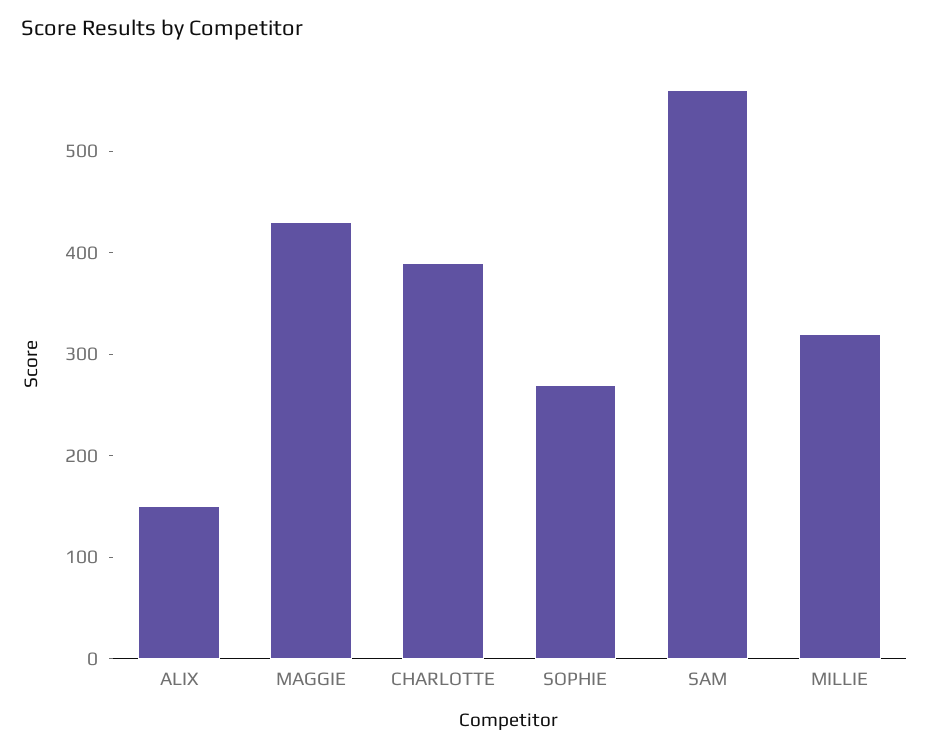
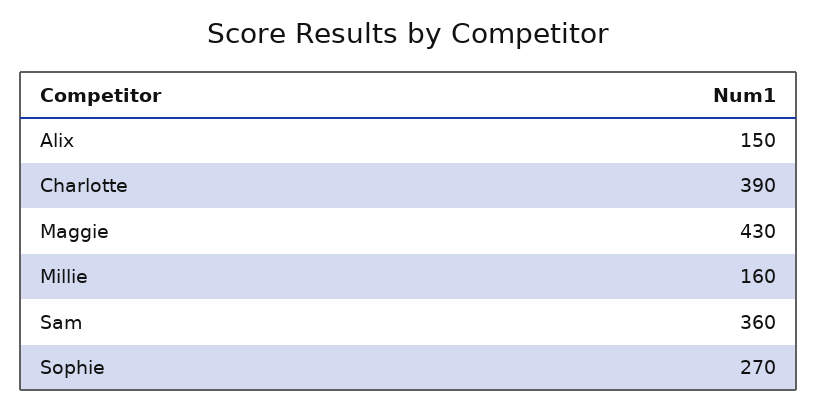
SAM: 560 -> 360
MILLIE: 320 -> 160

